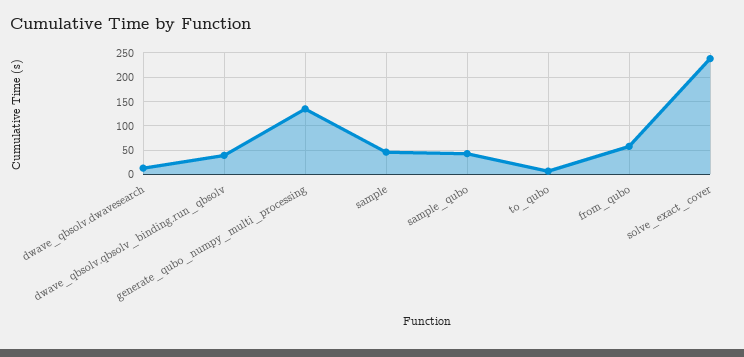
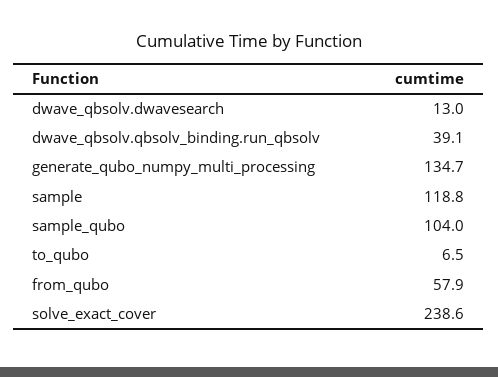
sample: 50 -> 118.8
sample_qubo: 50 -> 104

